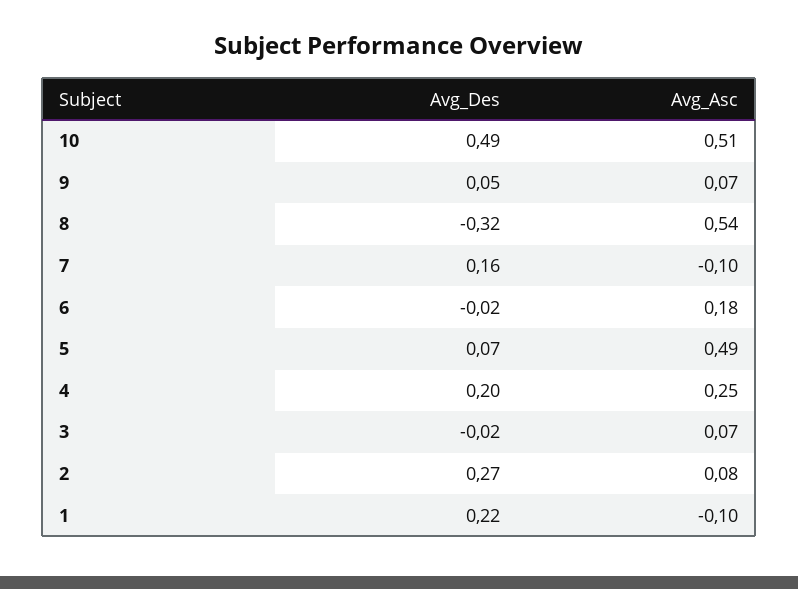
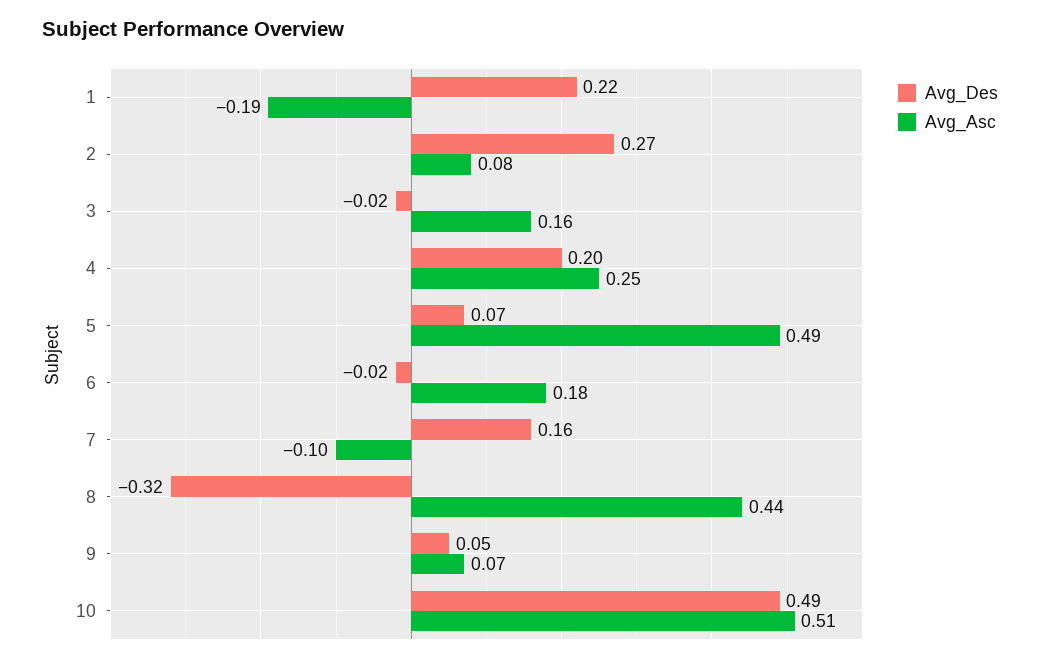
Avg_Asc, 8: 0.54 -> 0.44
Avg_Asc, 3: 0.07 -> 0.16
Avg_Asc, 1: -0.1 -> -0.19

